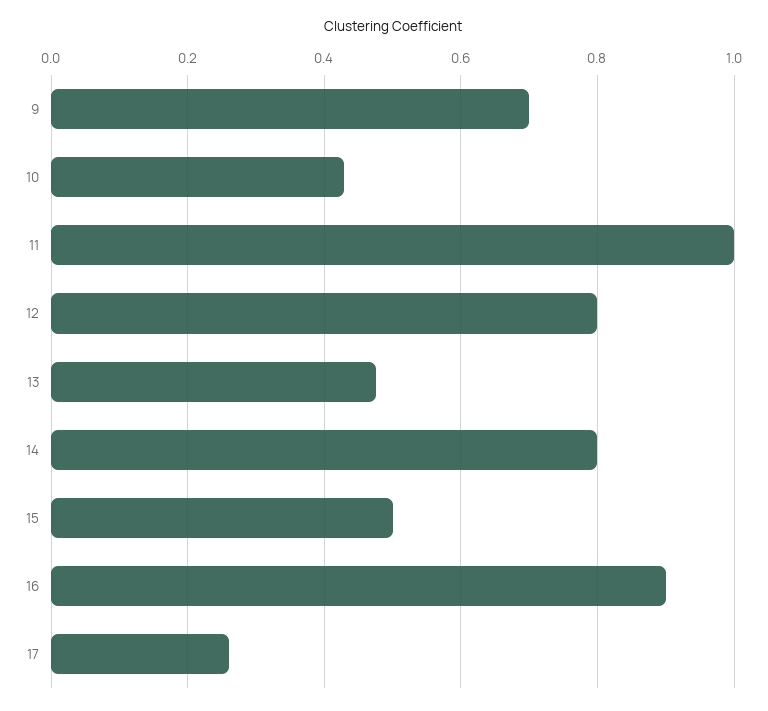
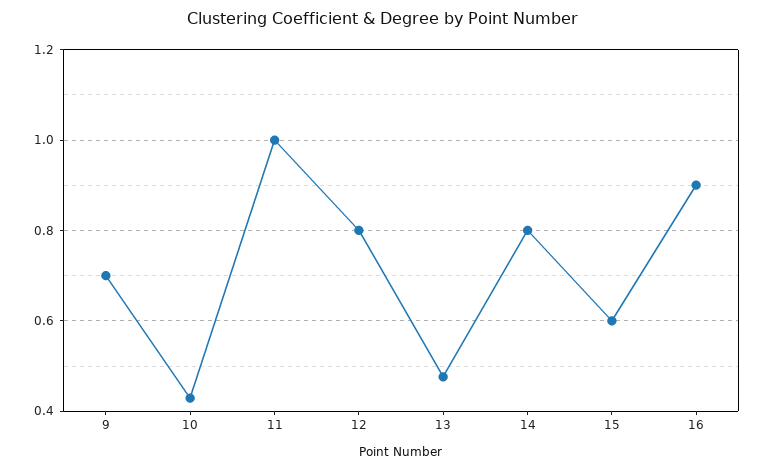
15: 0.5 -> 0.6
17: 0.26 -> none

